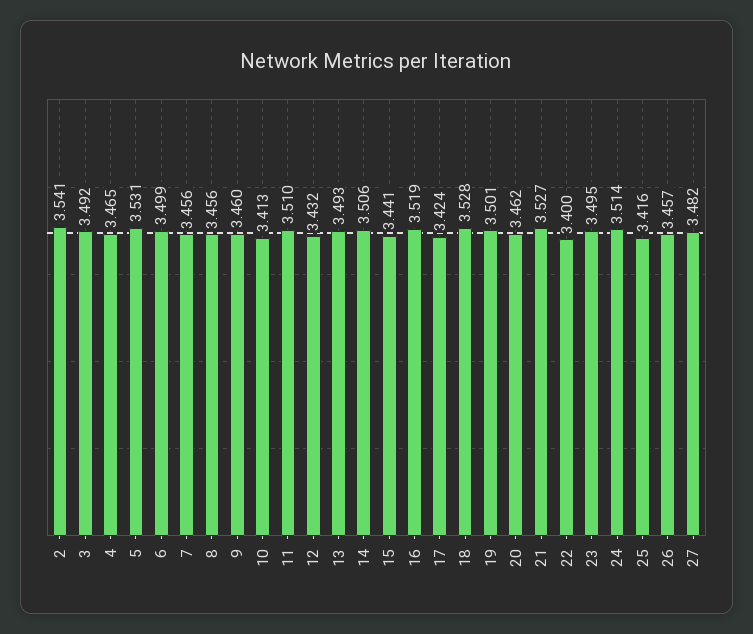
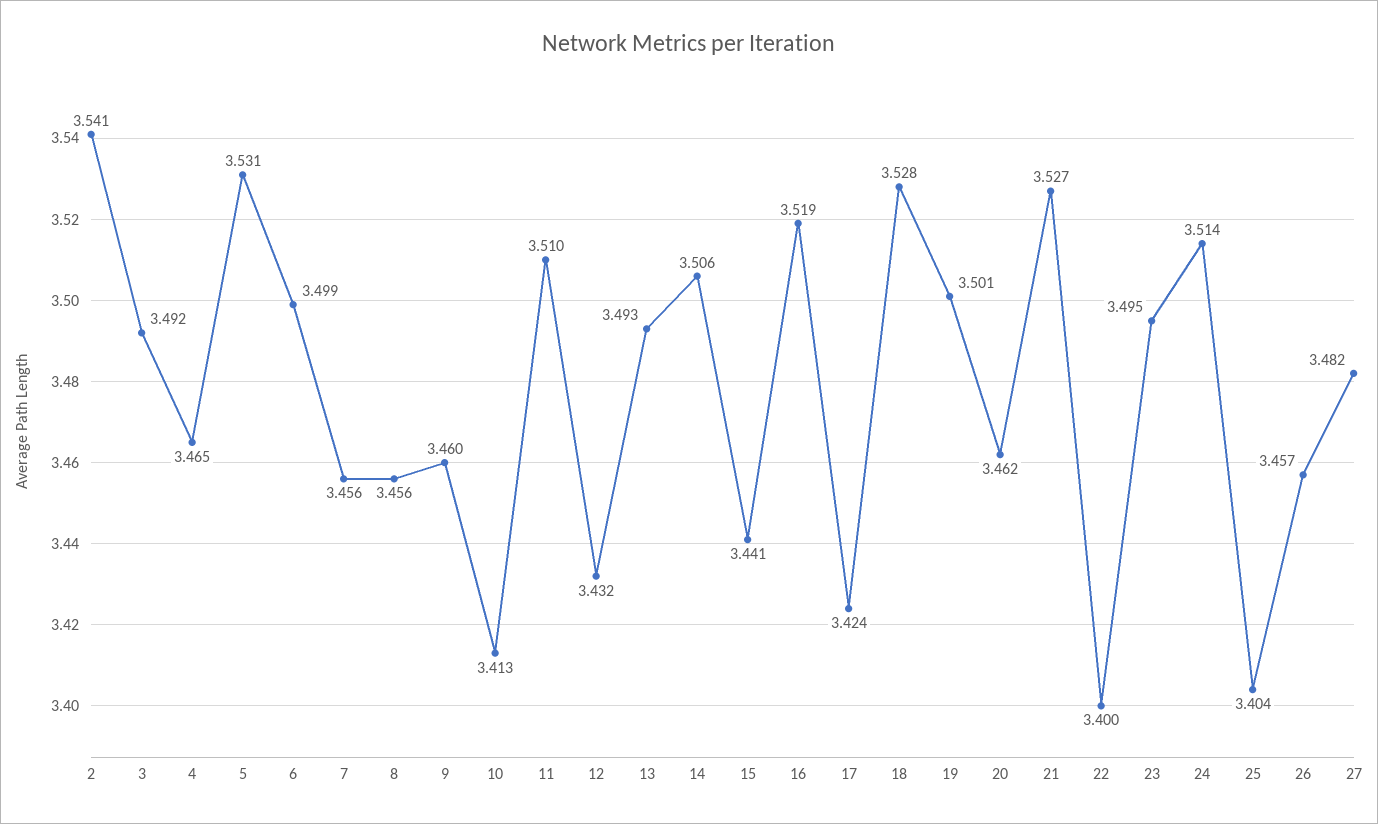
25: 3.416 -> 3.404

